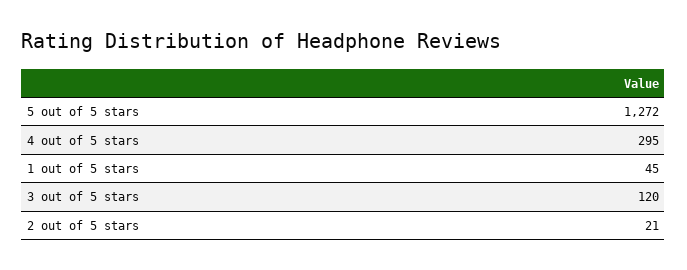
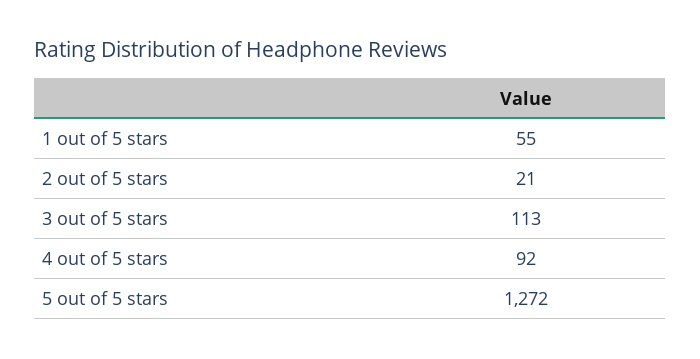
4 out of 5 stars: 295 -> 92
1 out of 5 stars: 45 -> 55
3 out of 5 stars: 120 -> 113

